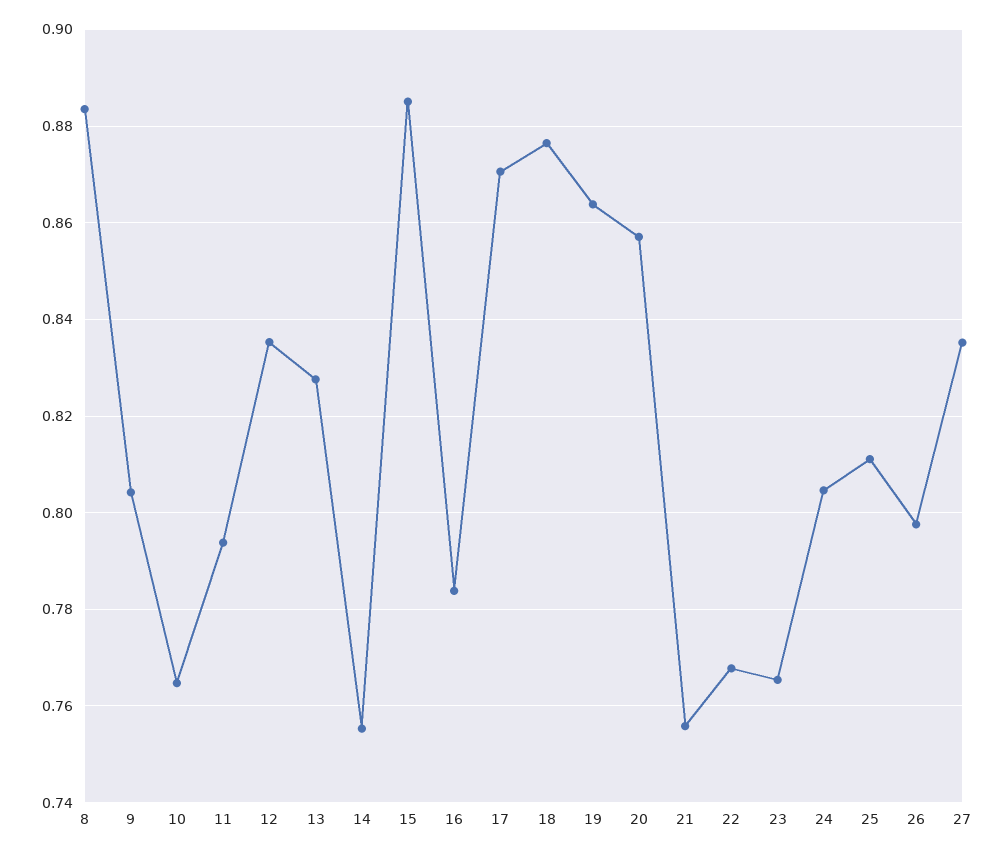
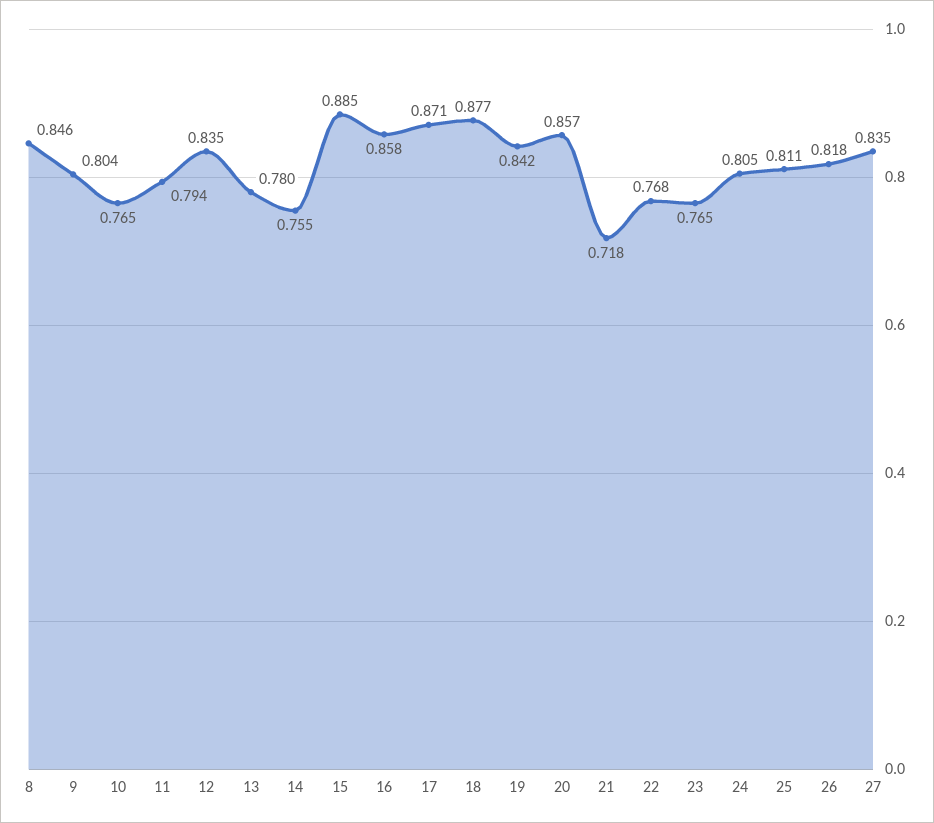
8: 0.884 -> 0.846
13: 0.828 -> 0.78
16: 0.784 -> 0.858
19: 0.864 -> 0.842
21: 0.756 -> 0.718
26: 0.798 -> 0.818

